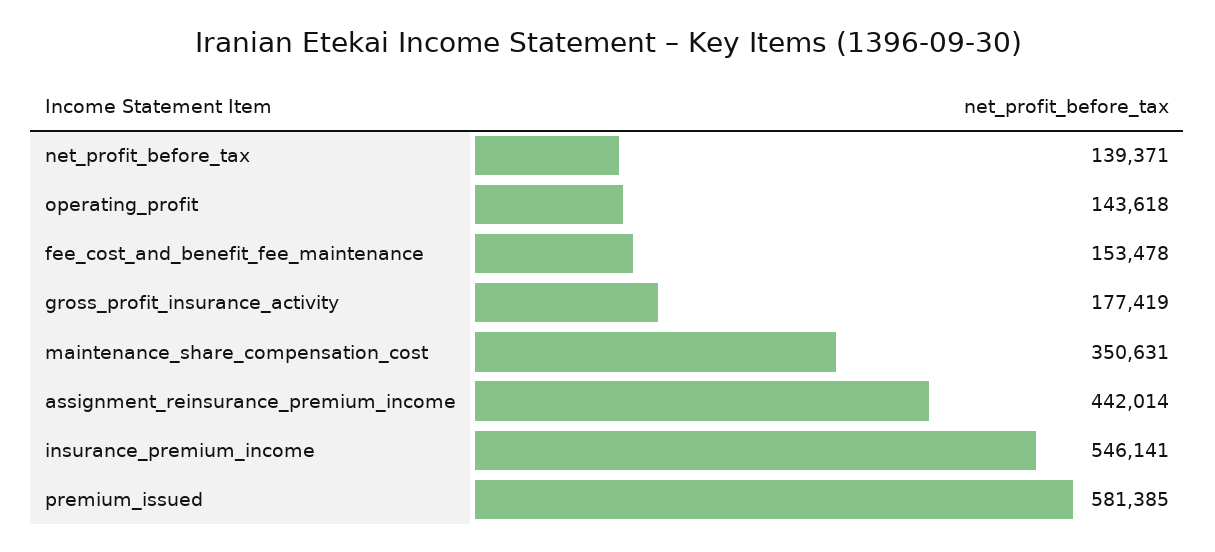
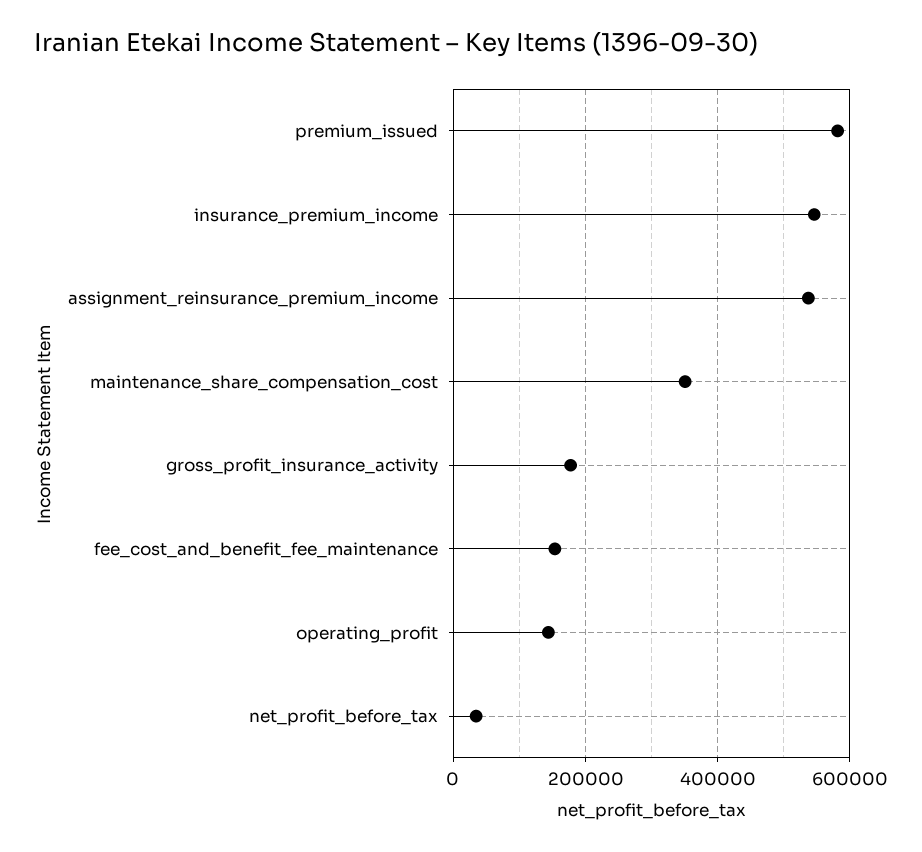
net_profit_before_tax: 139371 -> 40000
assignment_reinsurance_premium_income: 442014 -> 540000

